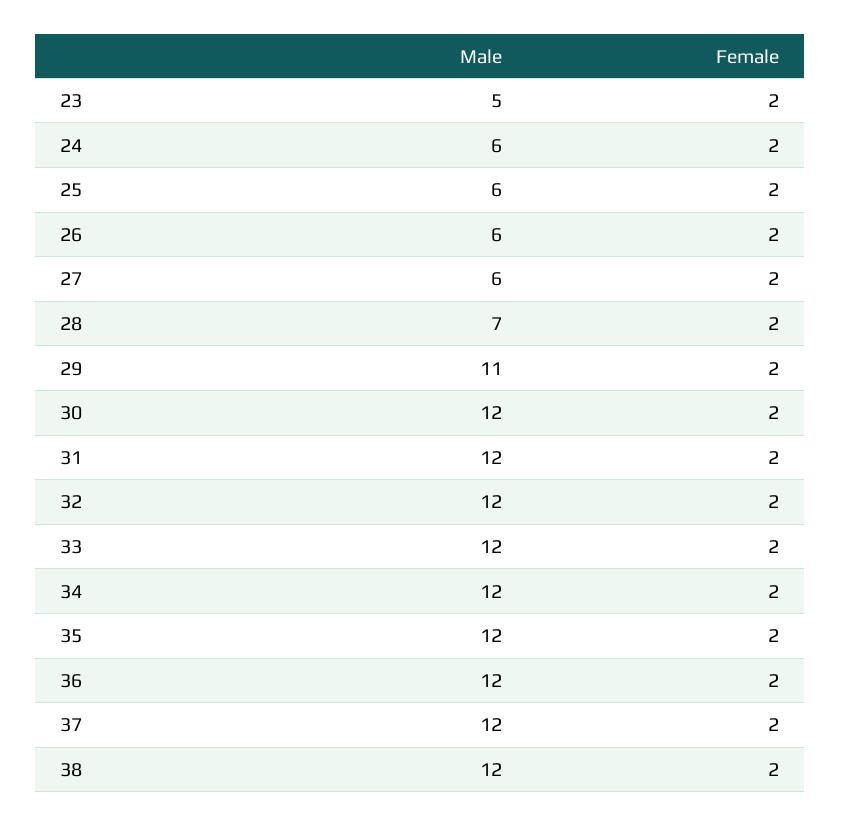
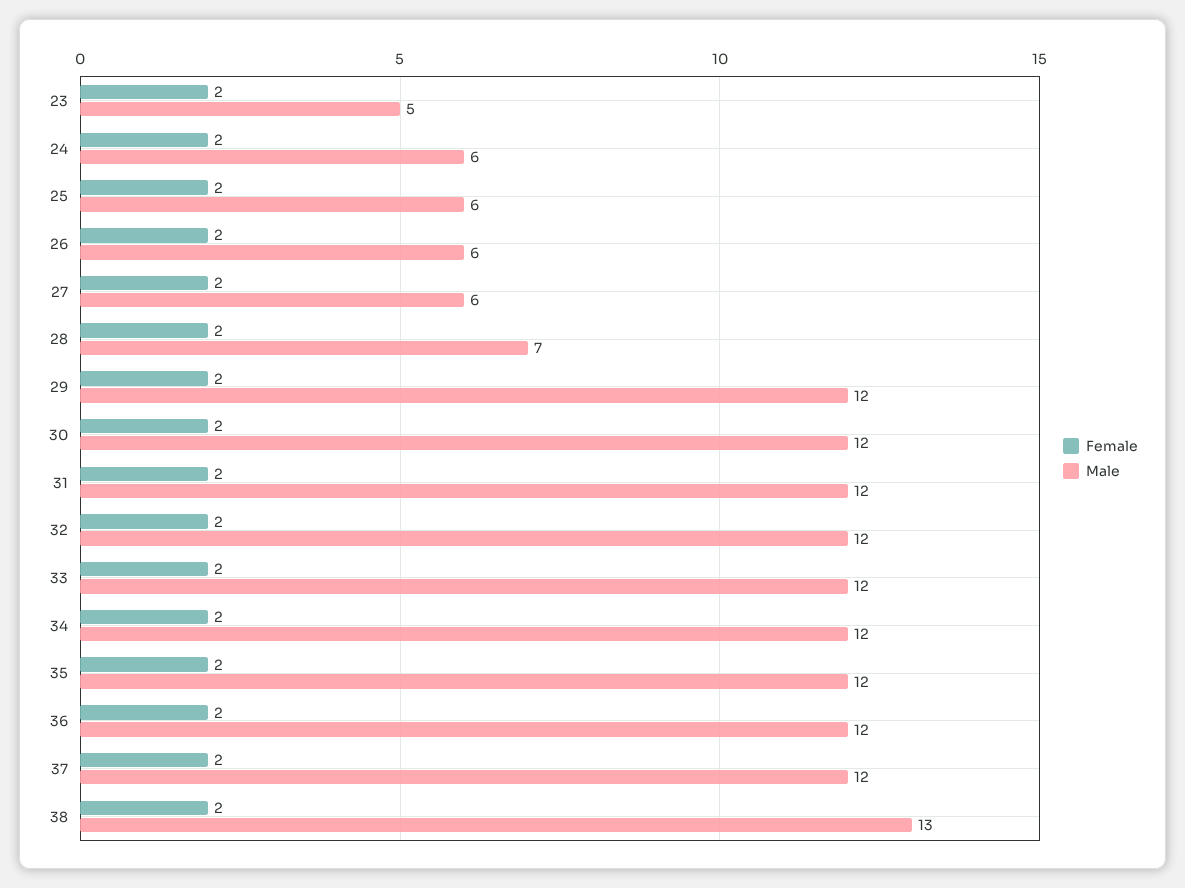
Male, 29: 11 -> 12
Male, 38: 12 -> 13

